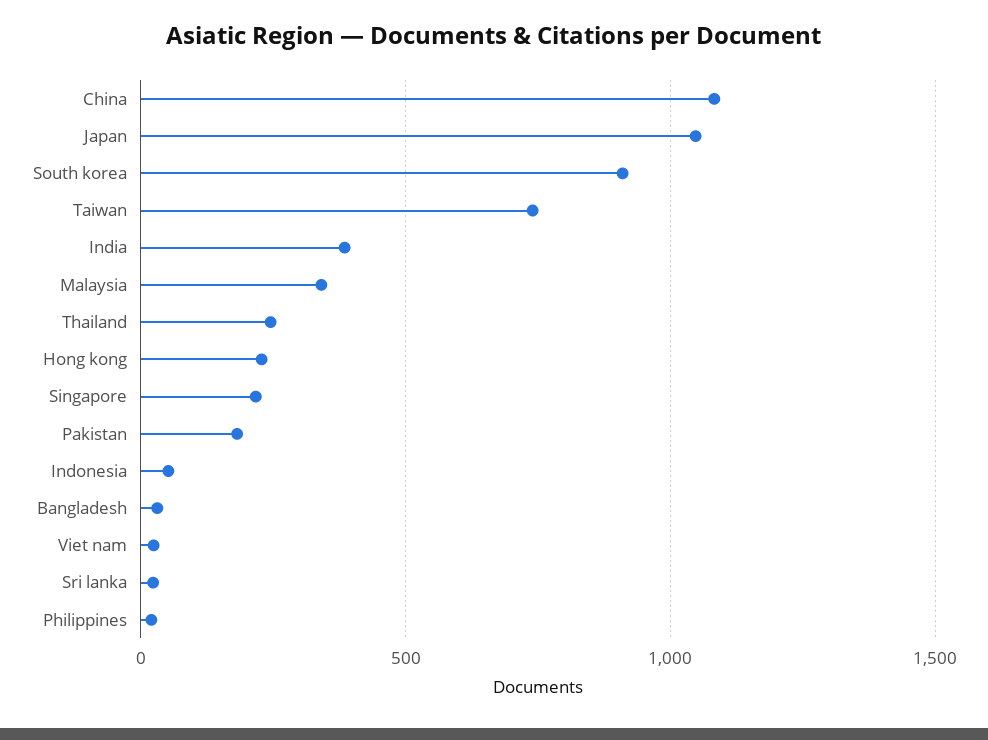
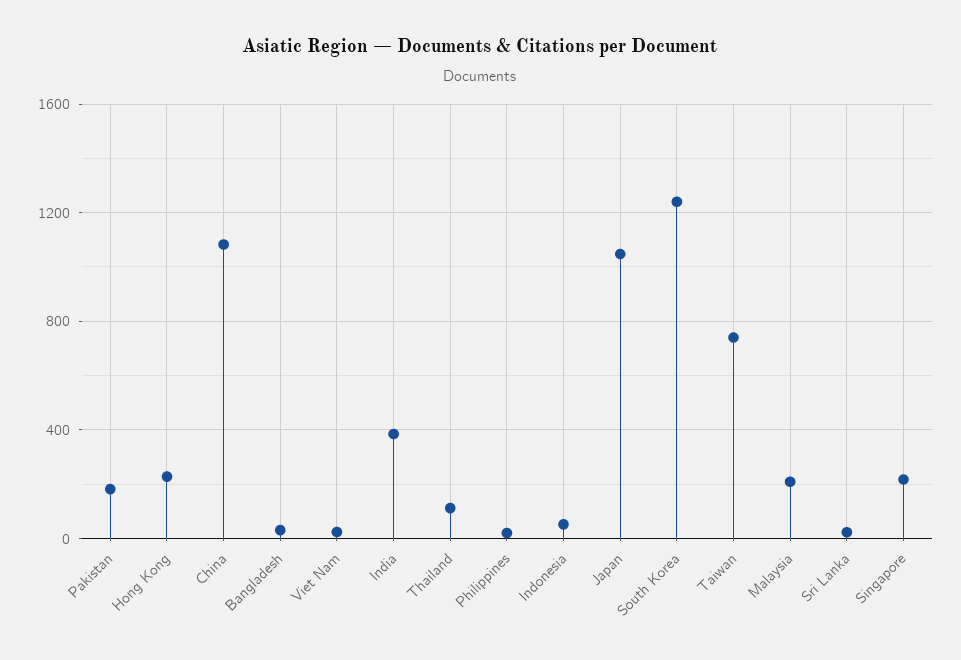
South korea: 900 -> 1250
Malaysia: 350 -> 200
Thailand: 250 -> 100

